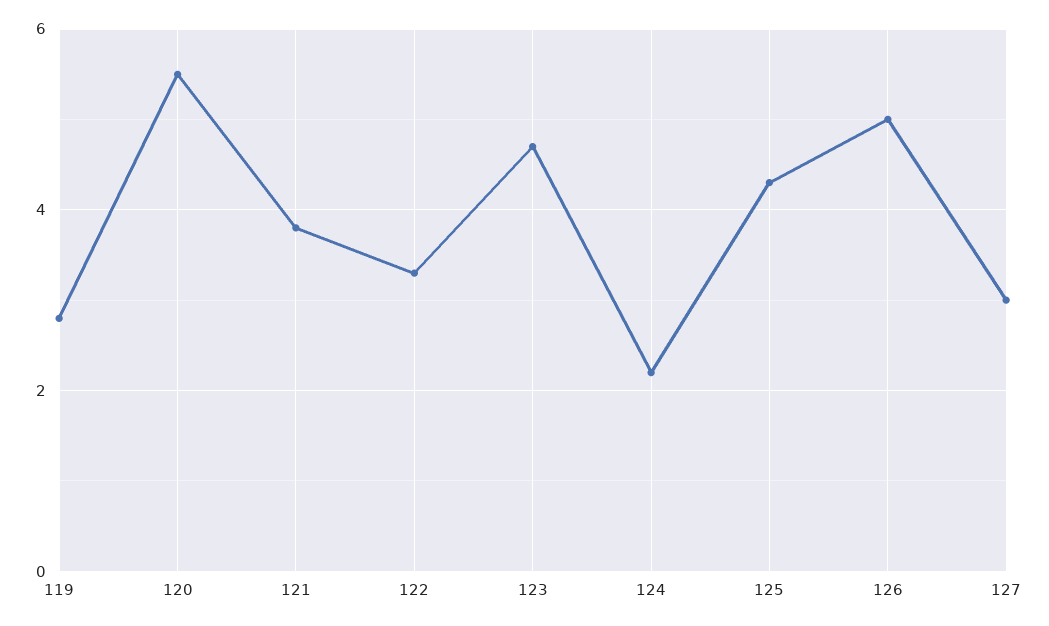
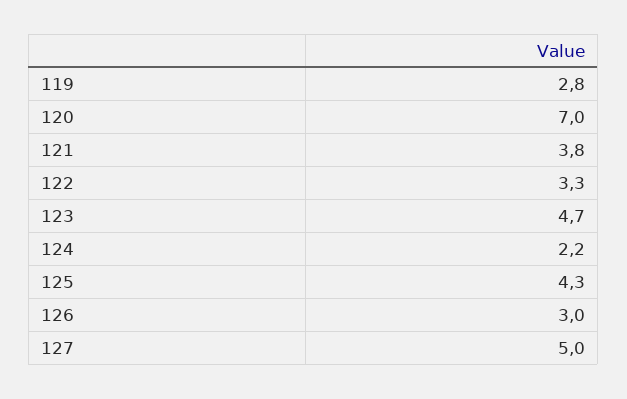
120: 5.5 -> 7
126: 5 -> 3
127: 3 -> 5

